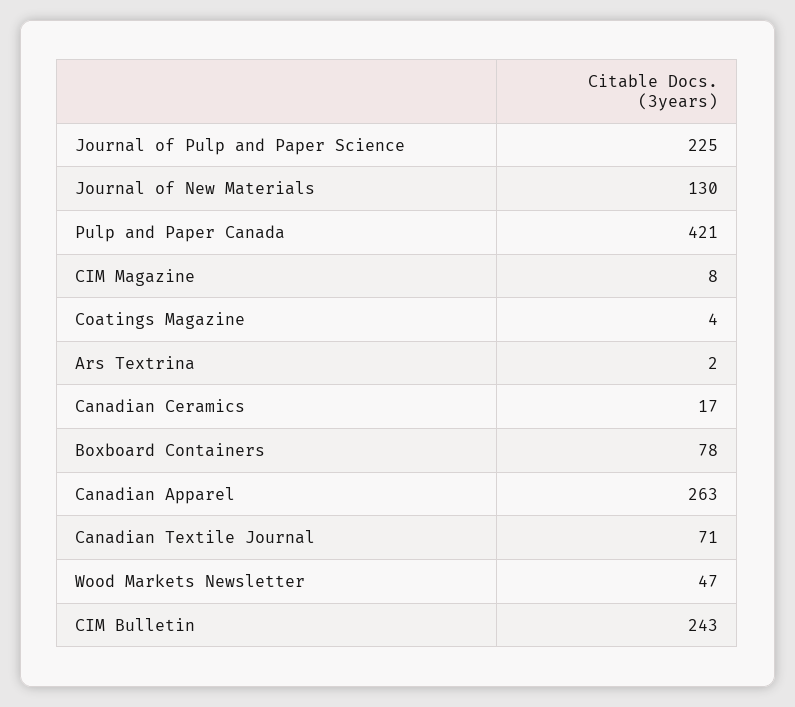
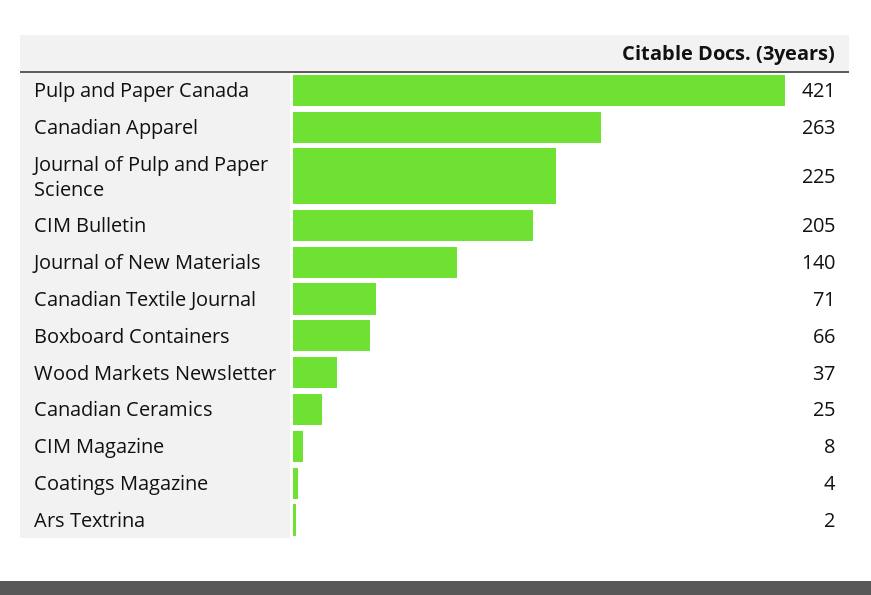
Journal of New Materials: 130 -> 140
Canadian Ceramics: 17 -> 25
Boxboard Containers: 78 -> 66
Wood Markets Newsletter: 47 -> 37
CIM Bulletin: 243 -> 205

